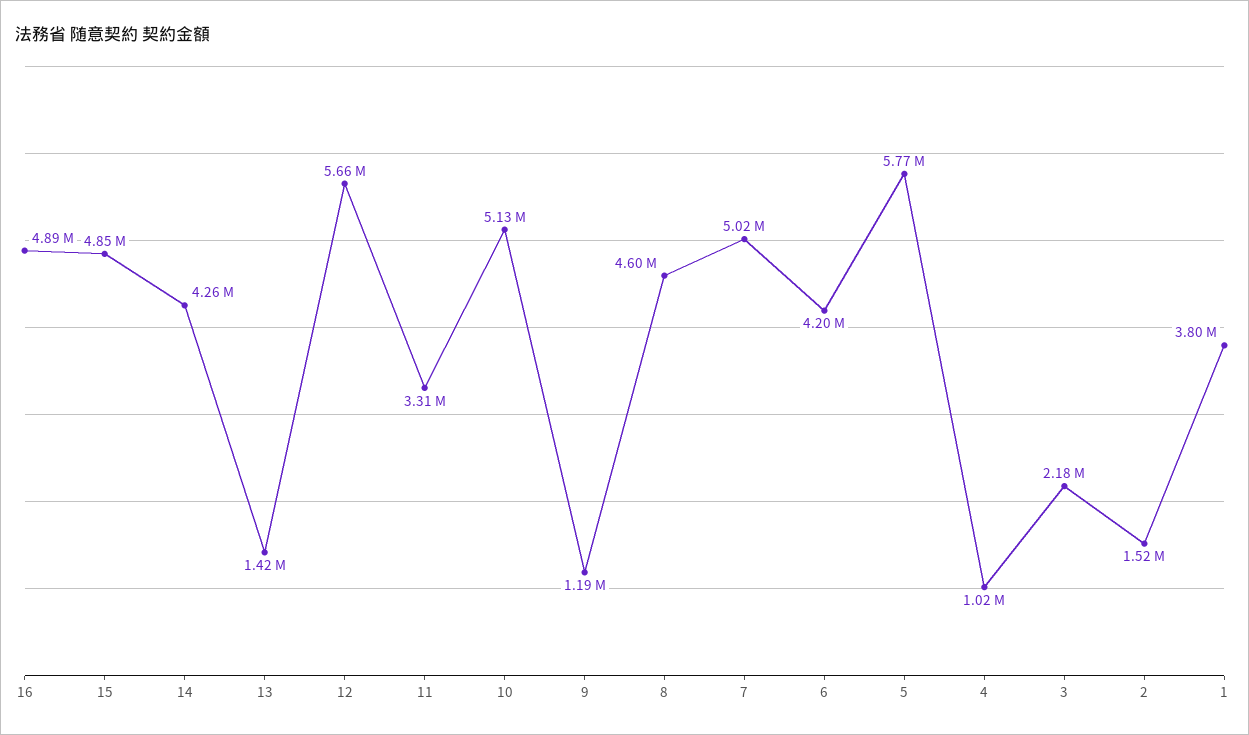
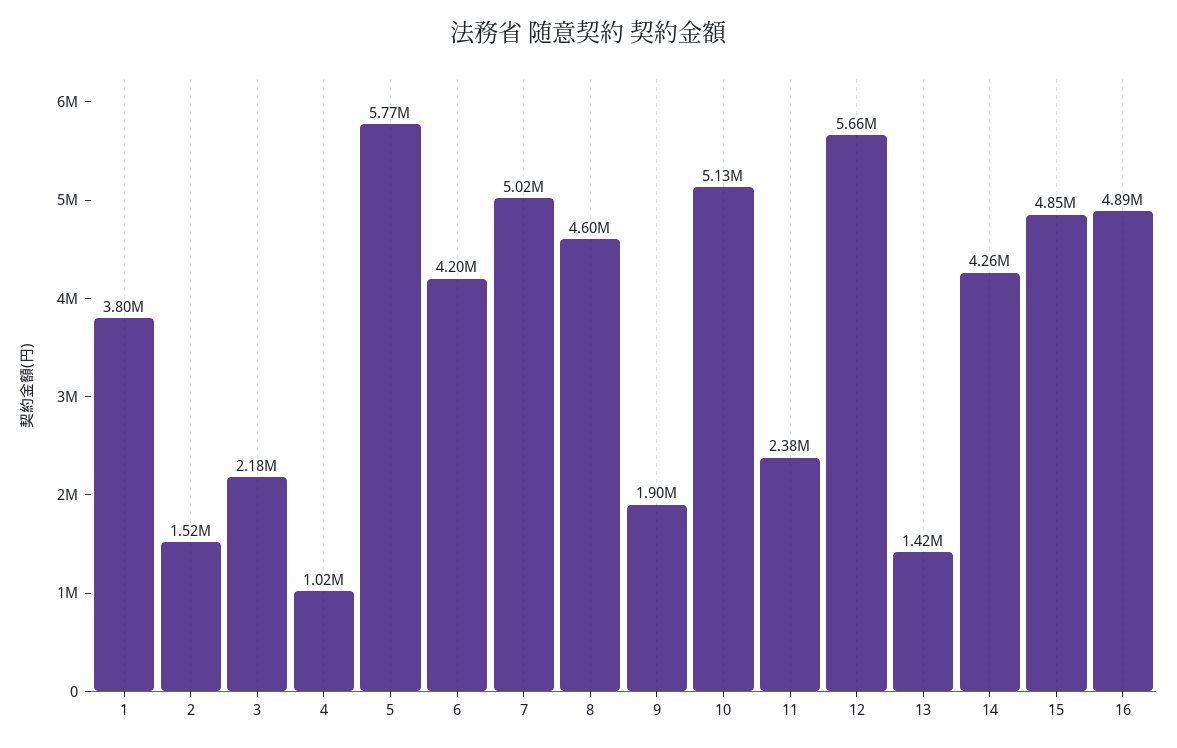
11: 3310000 -> 2380000
9: 1190000 -> 1900000

